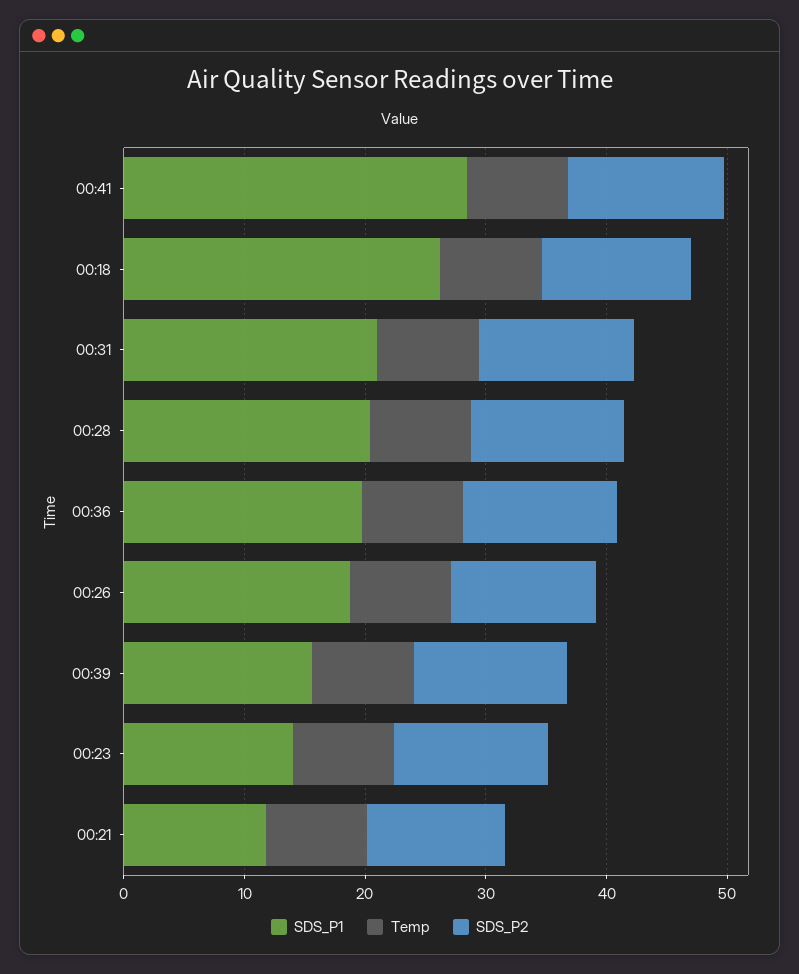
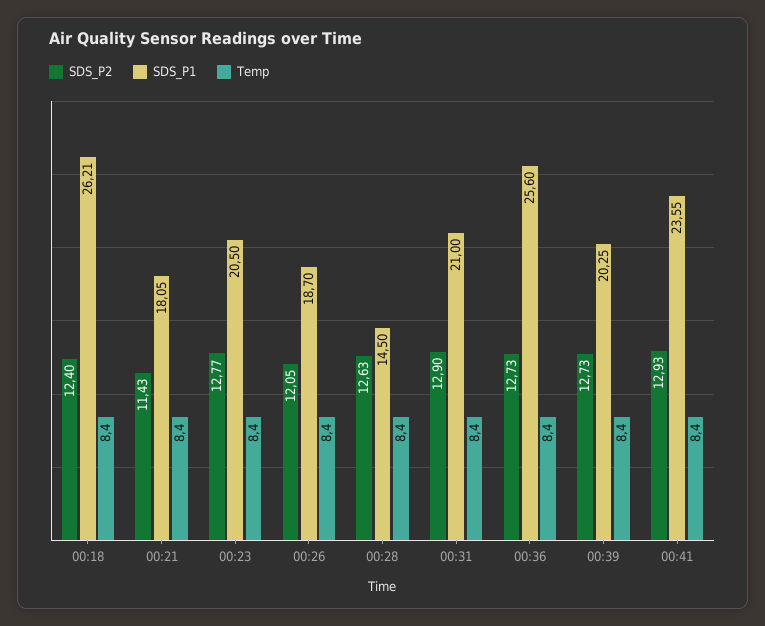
SDS_P1, 00:41: 28 -> 23.55
SDS_P1, 00:28: 20 -> 14.5
SDS_P1, 00:36: 20 -> 25.6
SDS_P1, 00:39: 16 -> 20.25
SDS_P1, 00:23: 14 -> 20.5
SDS_P1, 00:21: 12 -> 18.05

